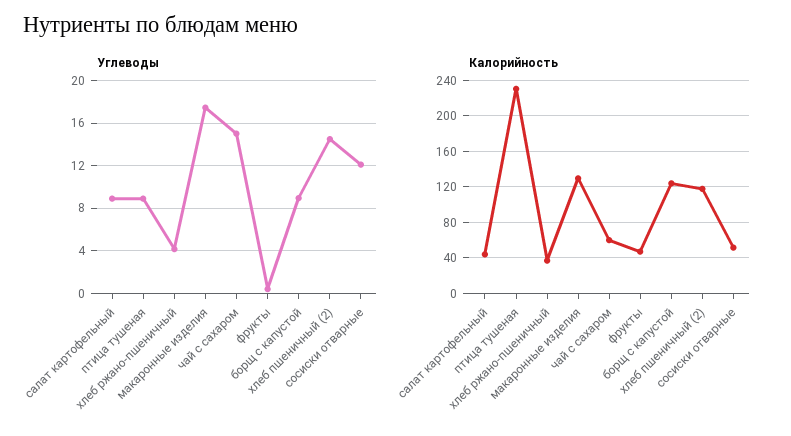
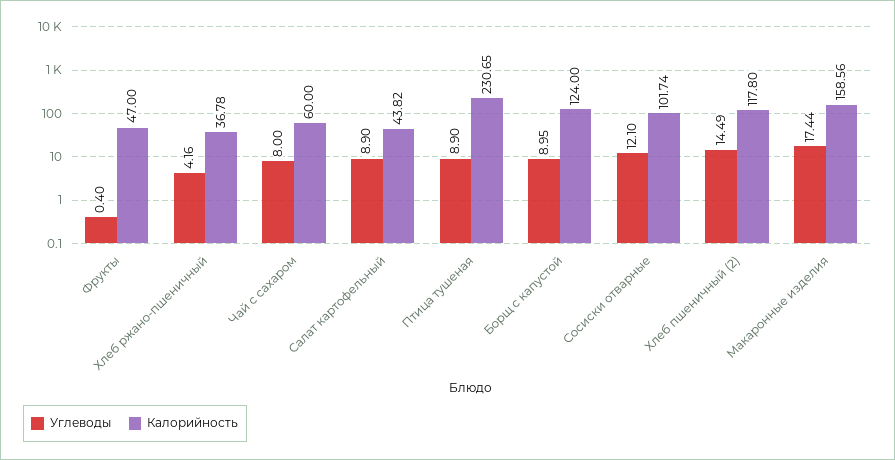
Углеводы, чай с сахаром: 15 -> 8
Калорийность, макаронные изделия: 130 -> 158.56
Калорийность, сосиски отварные: 50 -> 101.74

